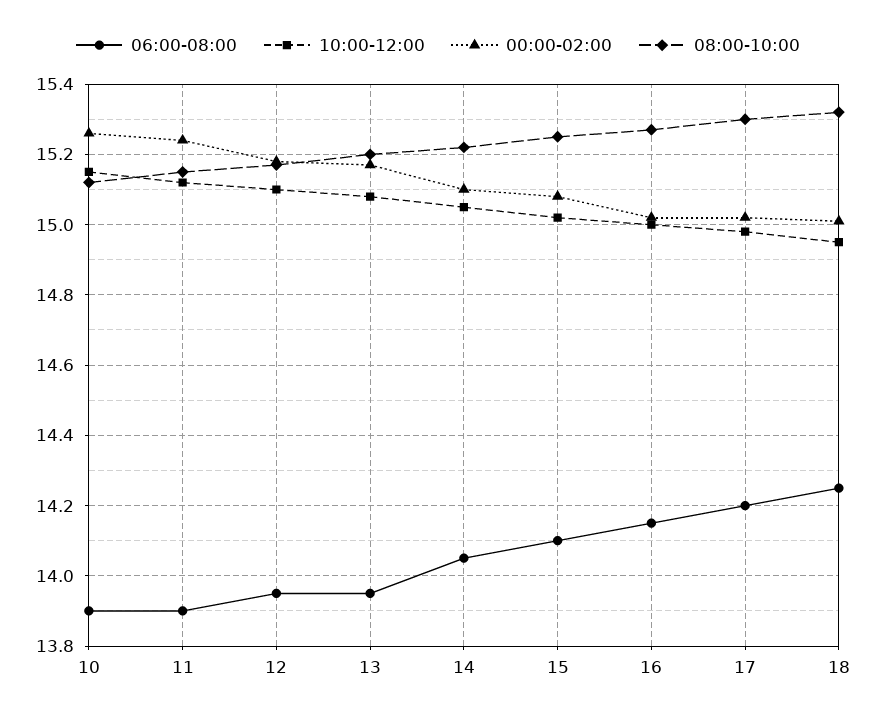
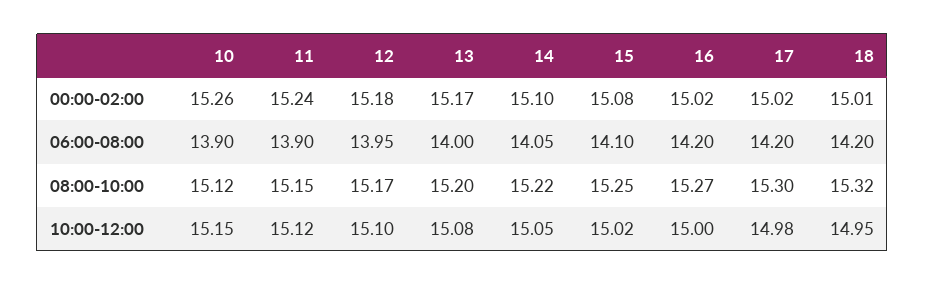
06:00-08:00, 13: 13.95 -> 14
06:00-08:00, 16: 14.15 -> 14.2
06:00-08:00, 18: 14.25 -> 14.2

